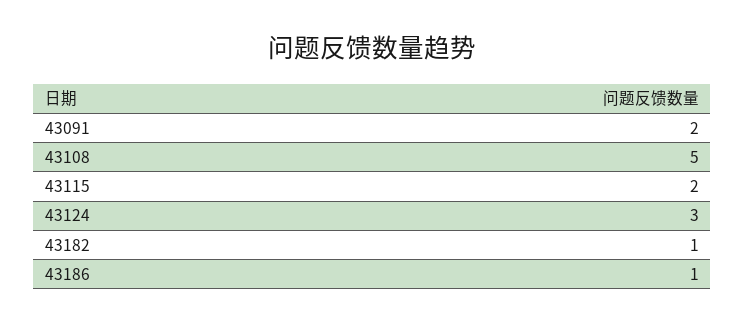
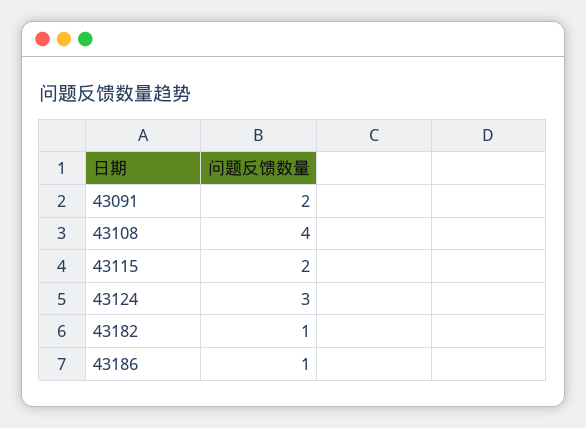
43108: 5 -> 4

